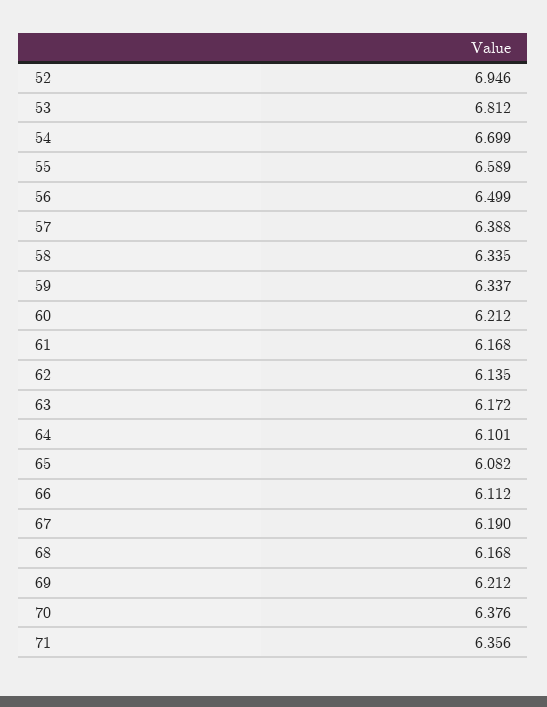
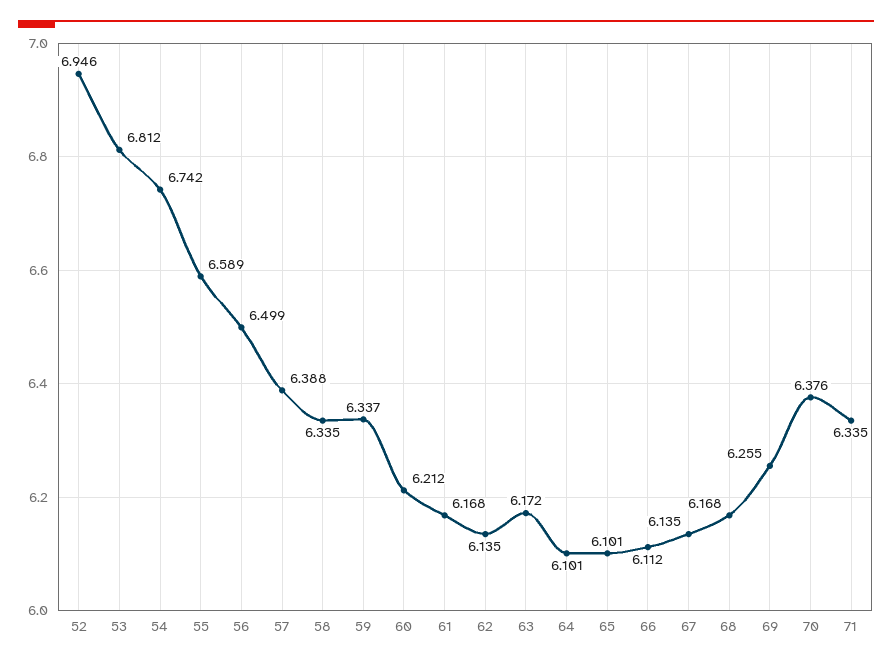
54: 6.699 -> 6.742
65: 6.082 -> 6.101
67: 6.19 -> 6.135
69: 6.212 -> 6.255
71: 6.356 -> 6.335

